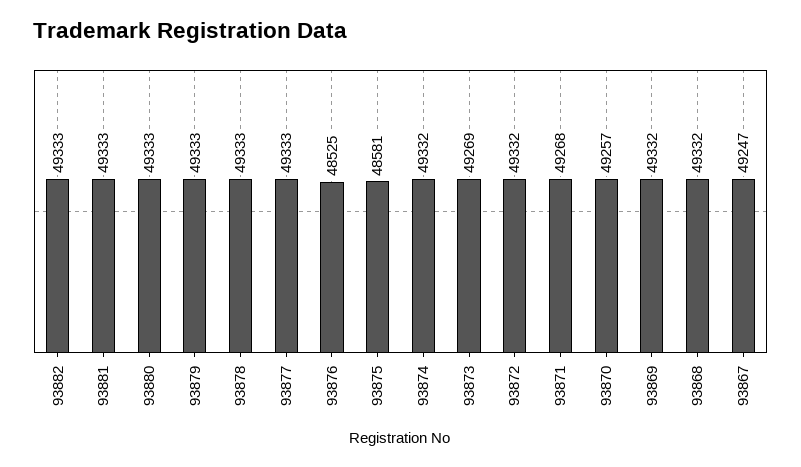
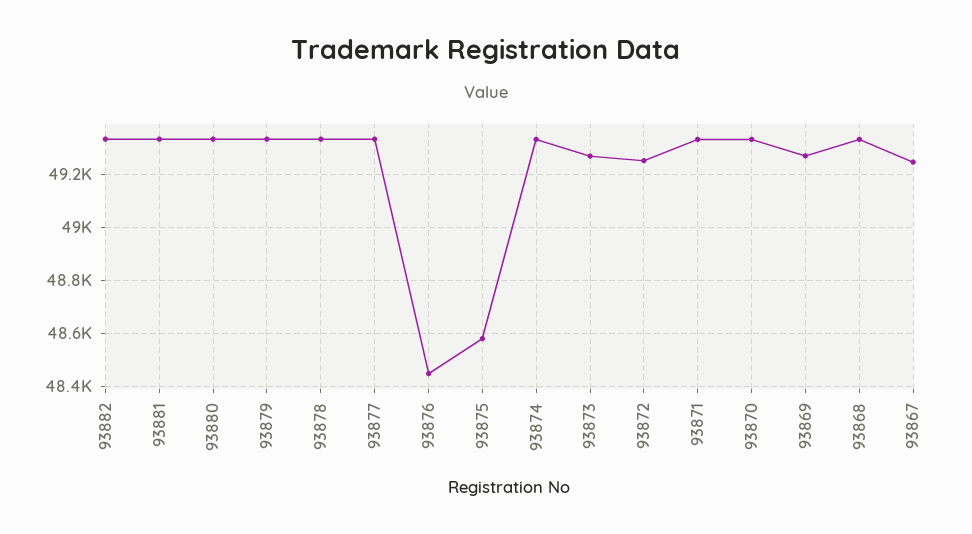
93876: 48525 -> 48450
93872: 49332 -> 49250
93871: 49268 -> 49325
93870: 49257 -> 49325
93869: 49332 -> 49275

